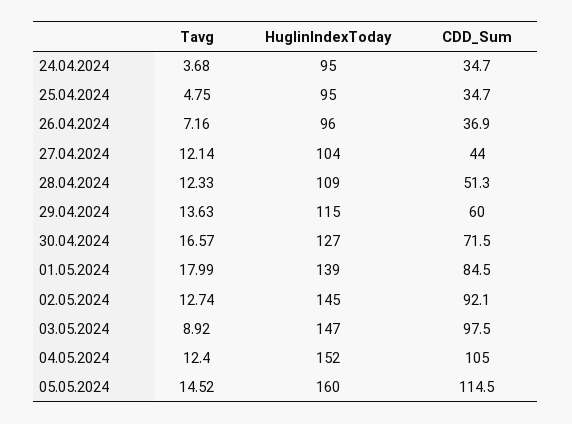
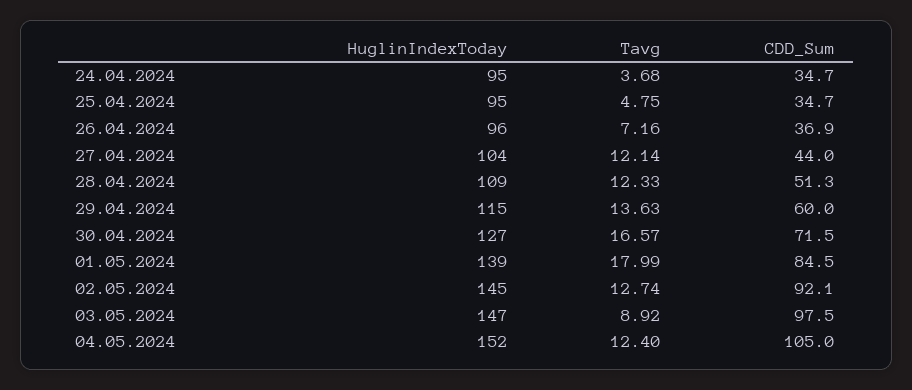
Tavg, 05.05.2024: 14.52 -> none
HuglinIndexToday, 05.05.2024: 160 -> none
CDD_Sum, 05.05.2024: 114.5 -> none

